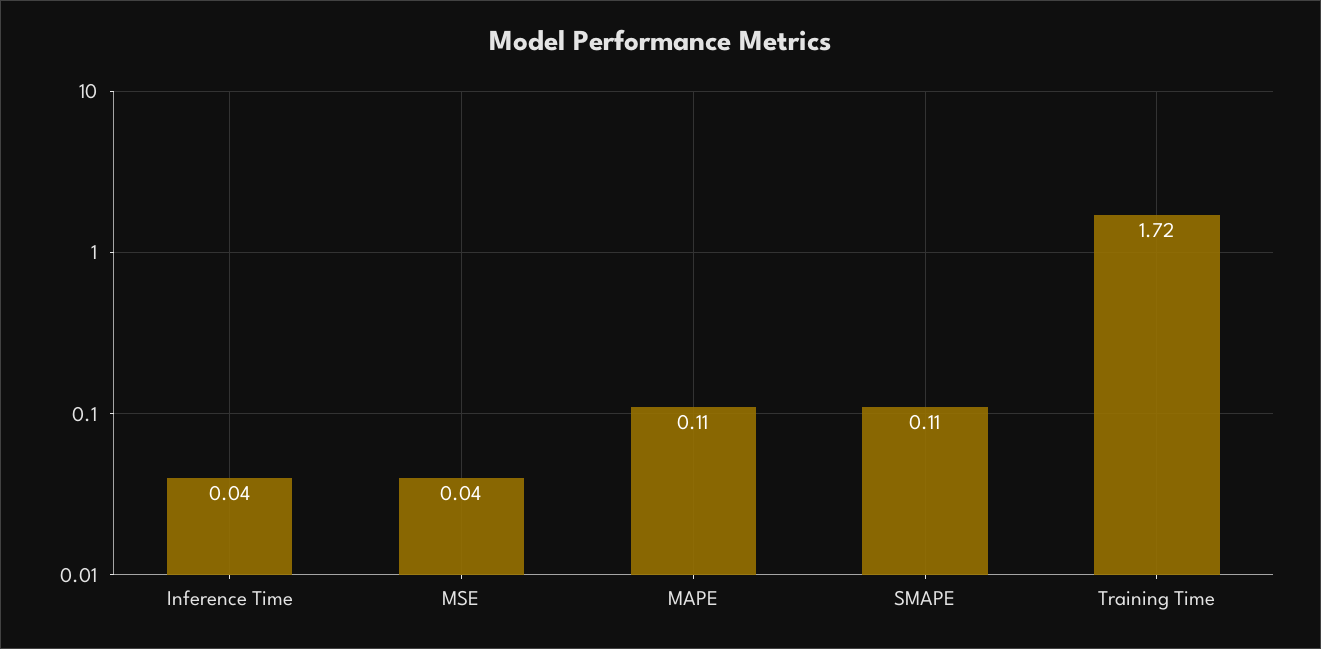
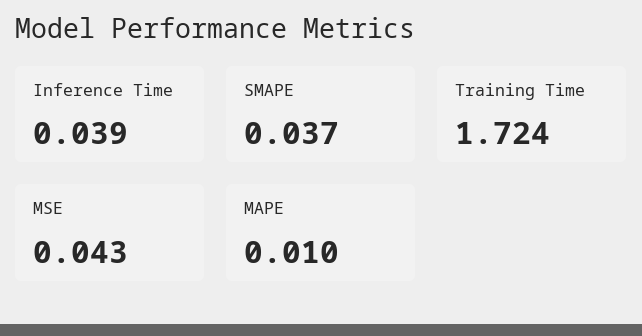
MAPE: 0.11 -> 0.01
SMAPE: 0.11 -> 0.037

